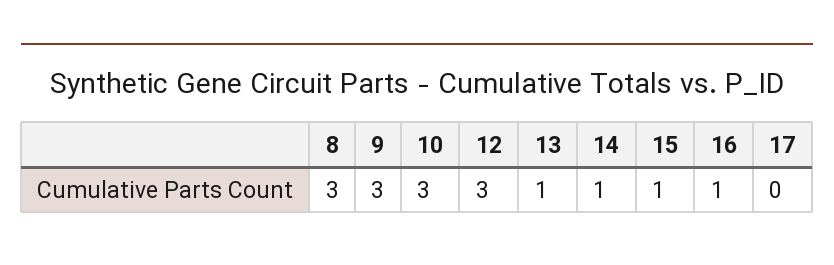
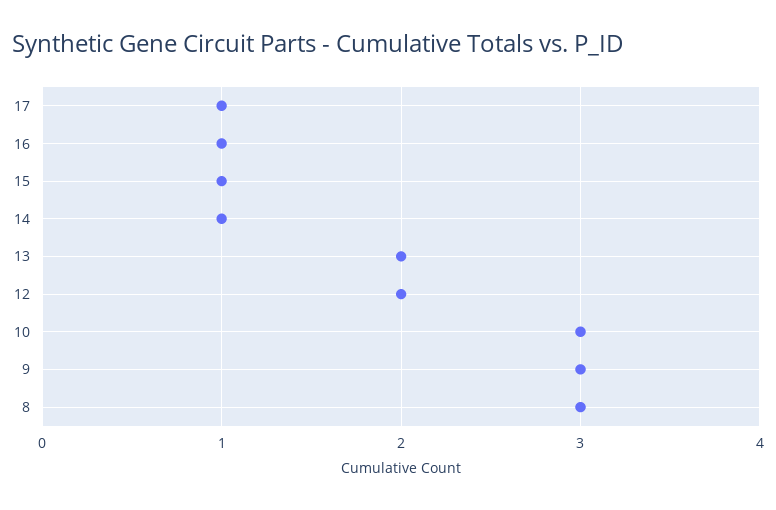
12: 3 -> 2
13: 1 -> 2
17: 0 -> 1

